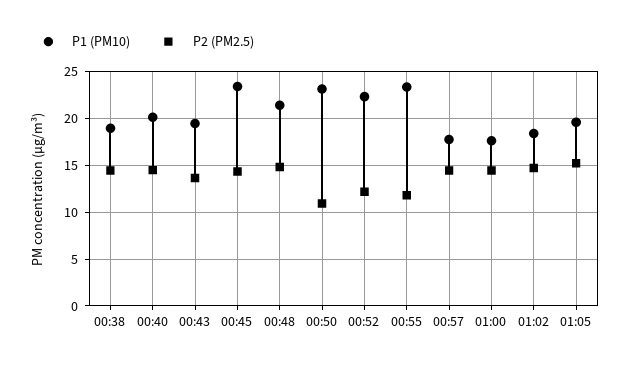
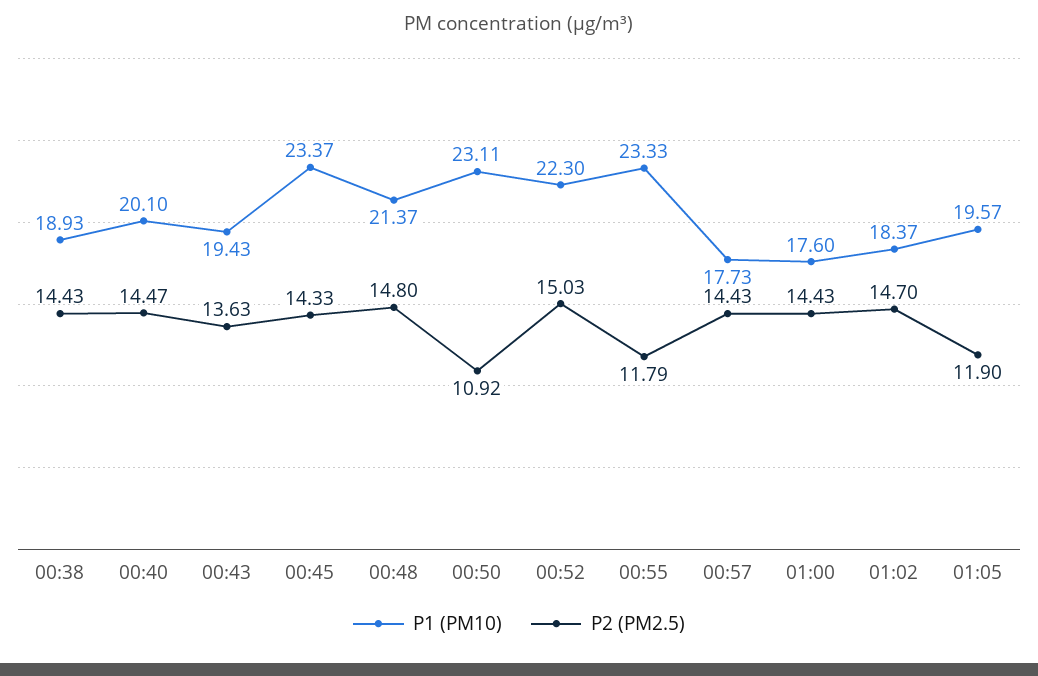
P2 (PM2.5), 00:52: 12 -> 15.03
P2 (PM2.5), 01:05: 15 -> 11.9

